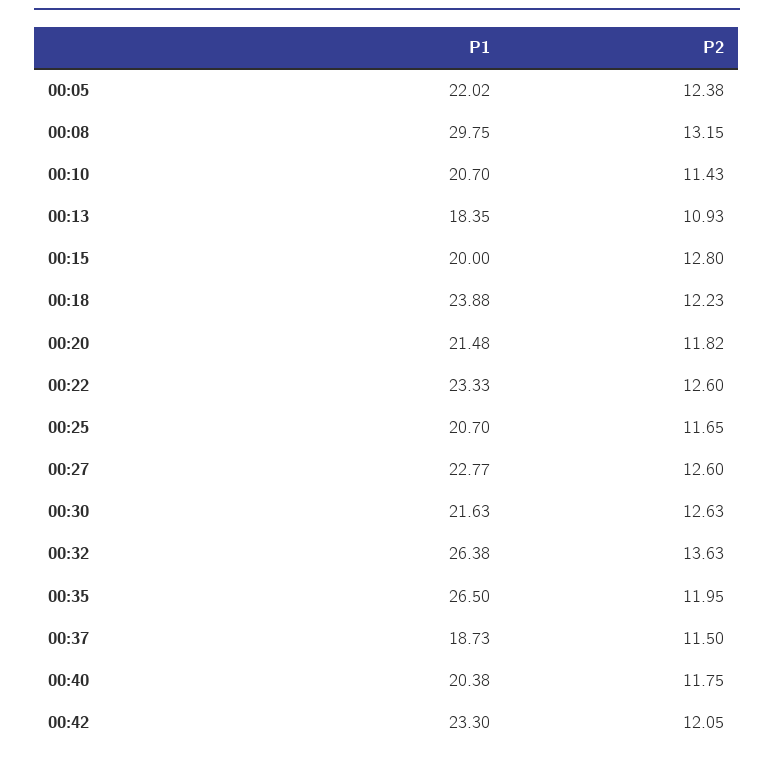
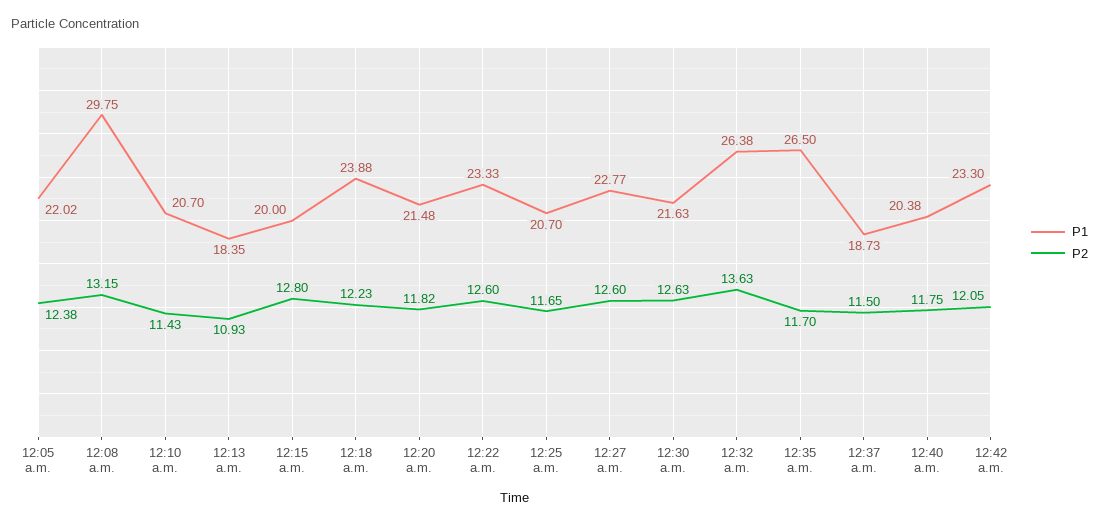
P2, 00:35: 11.95 -> 11.7

